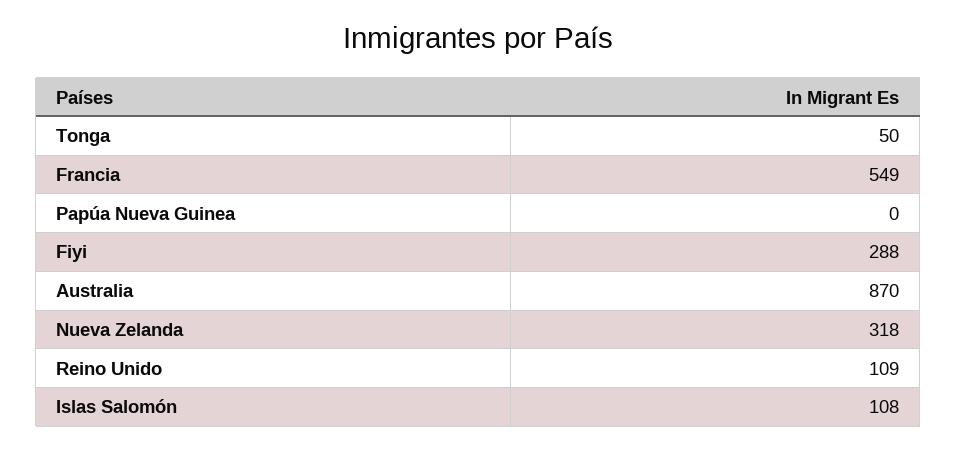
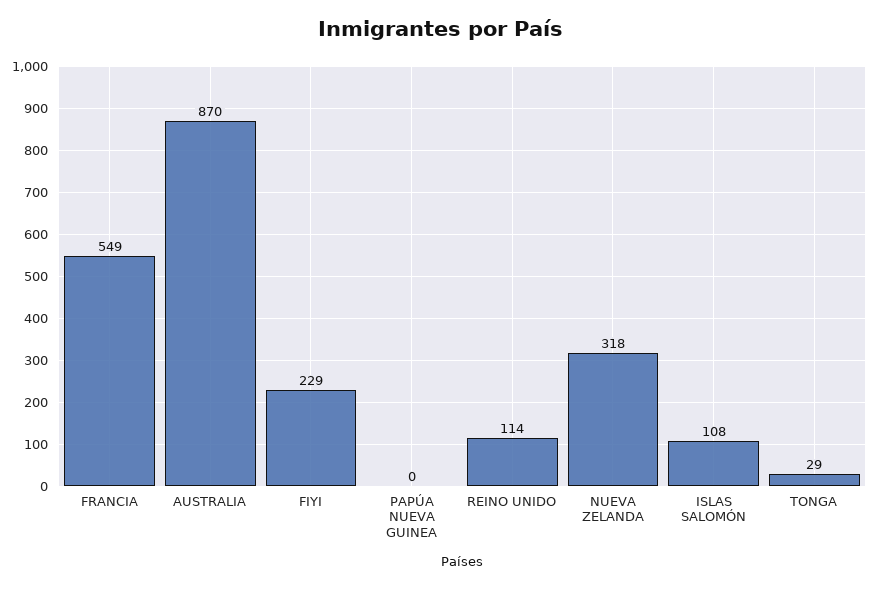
Tonga: 50 -> 29
Fiyi: 288 -> 229
Reino Unido: 109 -> 114

